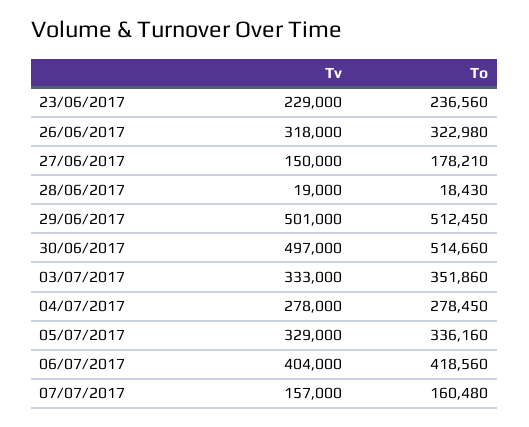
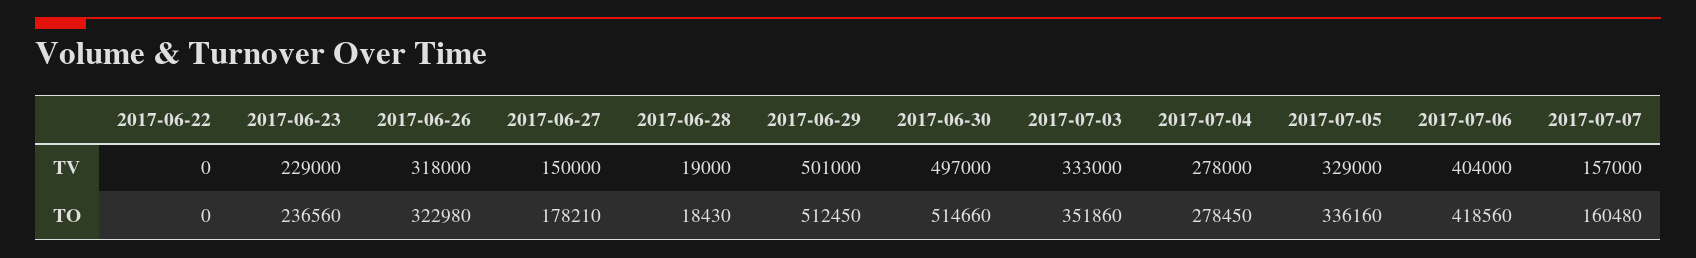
Tv, 2017-06-22: none -> 0
To, 2017-06-22: none -> 0

